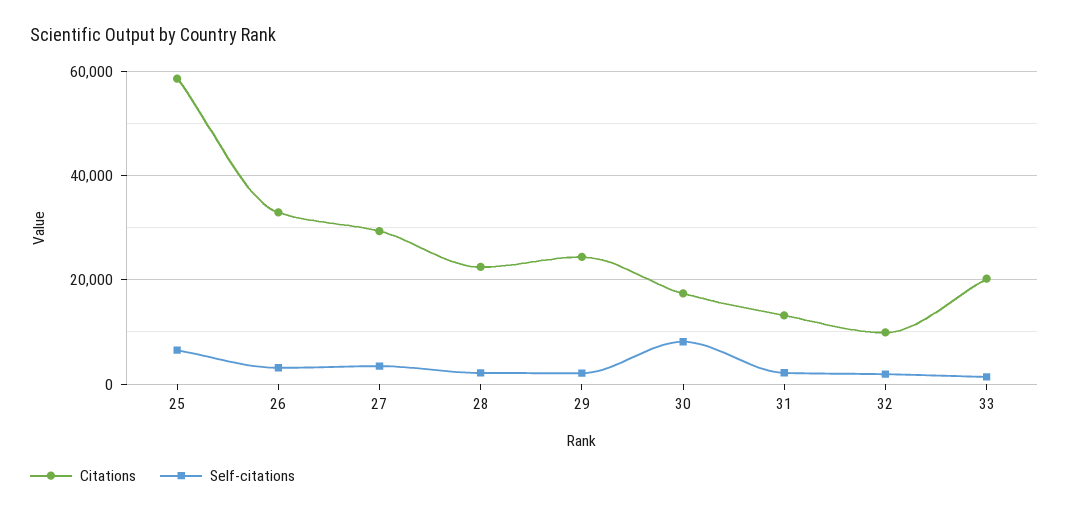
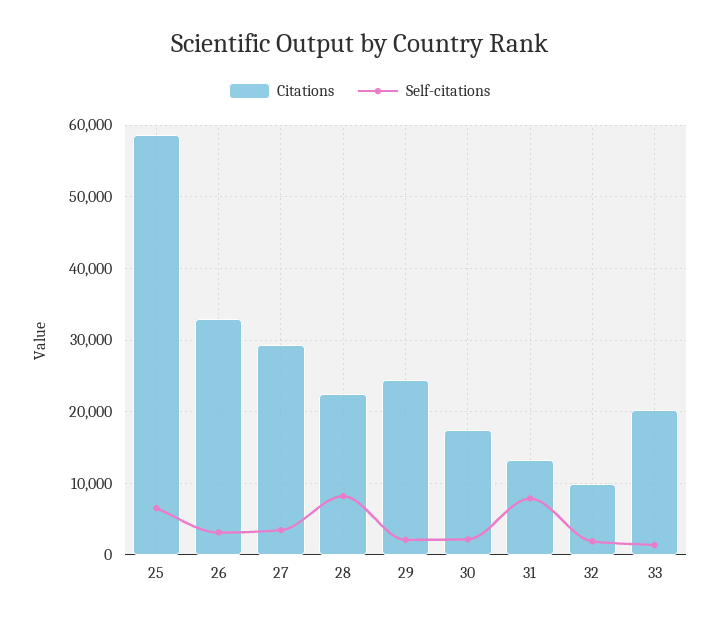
Self-citations, 28: 2000 -> 8000
Self-citations, 30: 8000 -> 2000
Self-citations, 31: 2000 -> 8000

